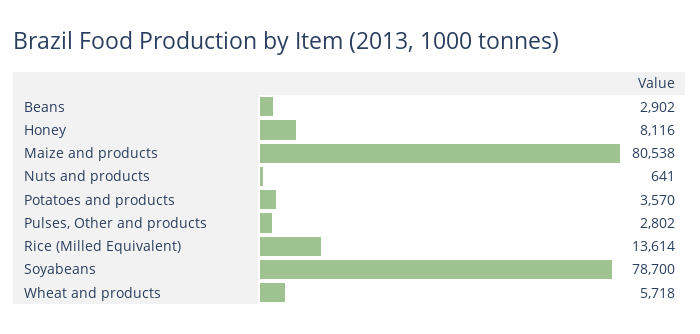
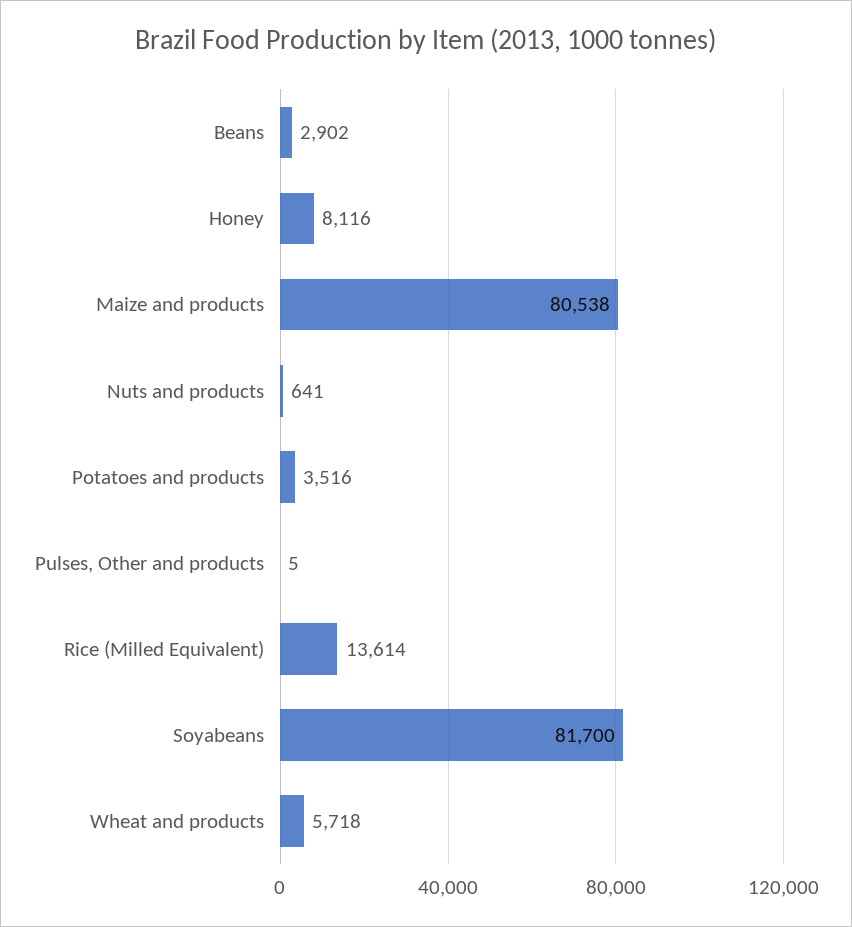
Potatoes and products: 3570 -> 3516
Pulses, Other and products: 2802 -> 5
Soyabeans: 78700 -> 81700

